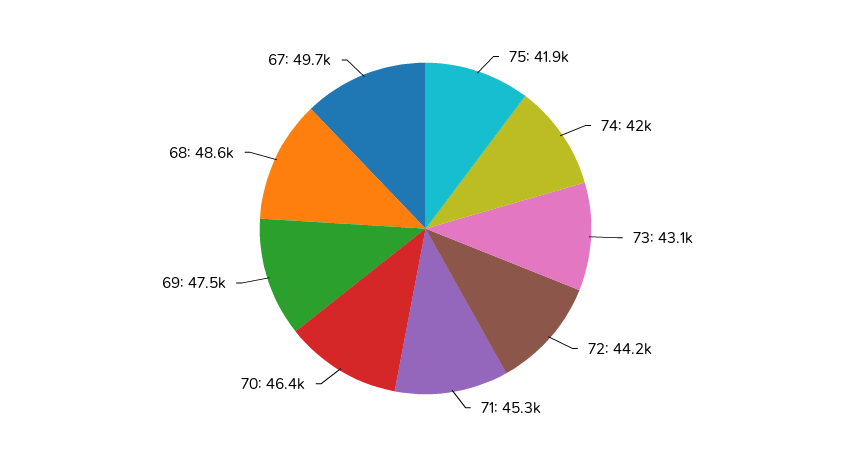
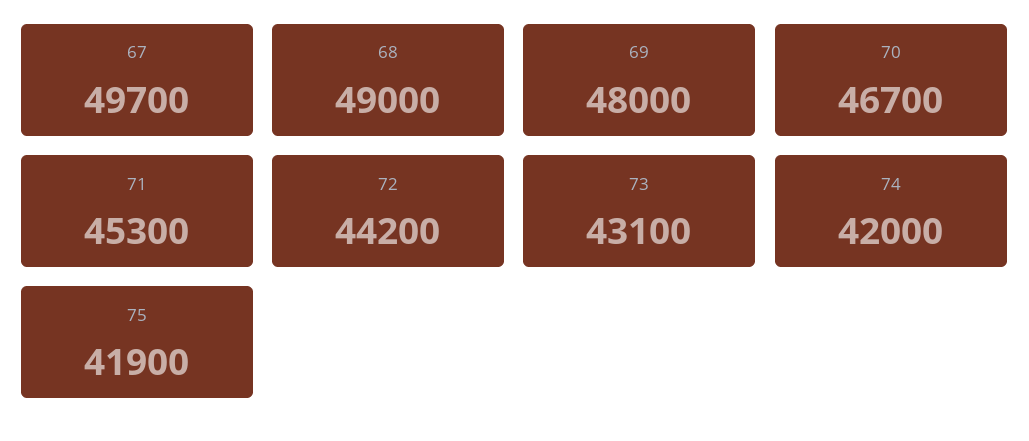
70: 46400 -> 46700
69: 47500 -> 48000
68: 48600 -> 49000

